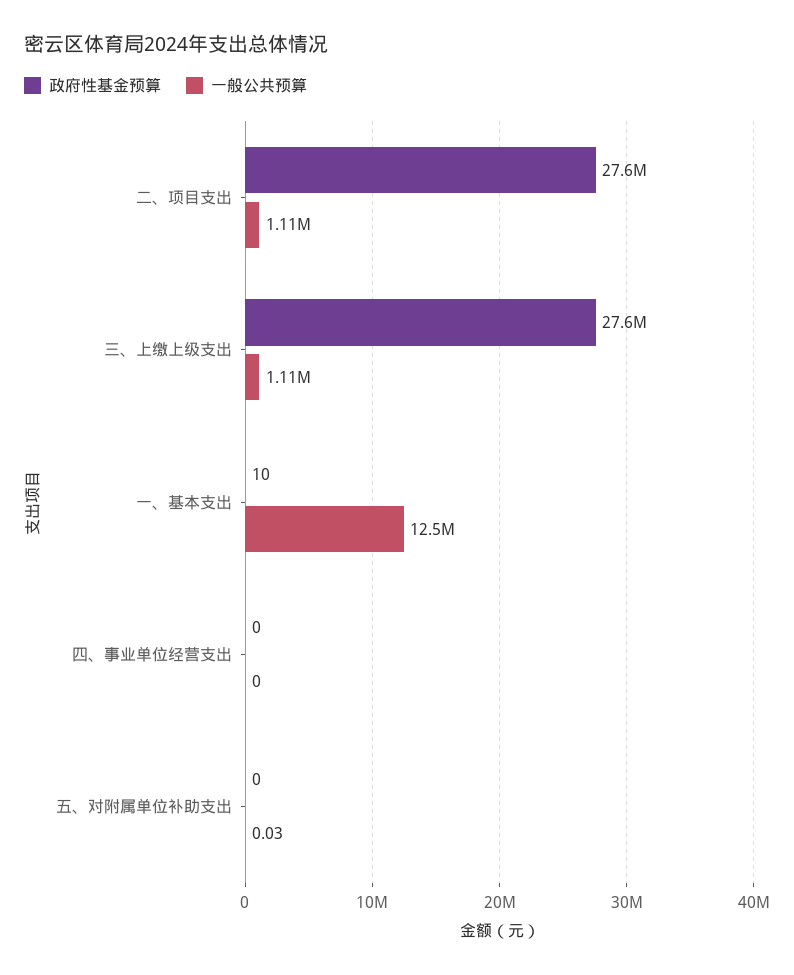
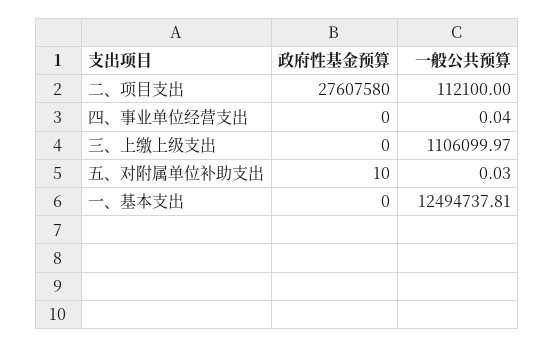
一般公共预算, 二、项目支出: 1110000 -> 112100
政府性基金预算, 三、上缴上级支出: 27600000 -> 0
政府性基金预算, 一、基本支出: 10 -> 0
一般公共预算, 四、事业单位经营支出: 0 -> 0.04
政府性基金预算, 五、对附属单位补助支出: 0 -> 10

